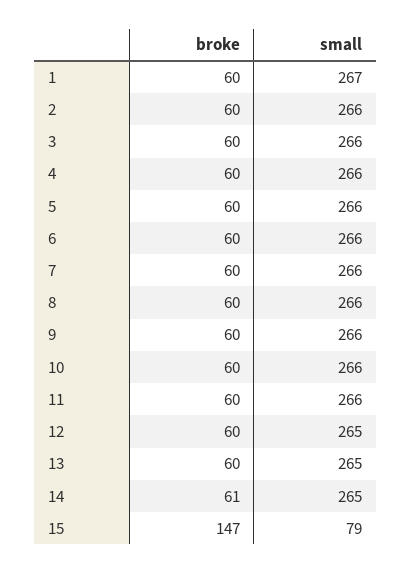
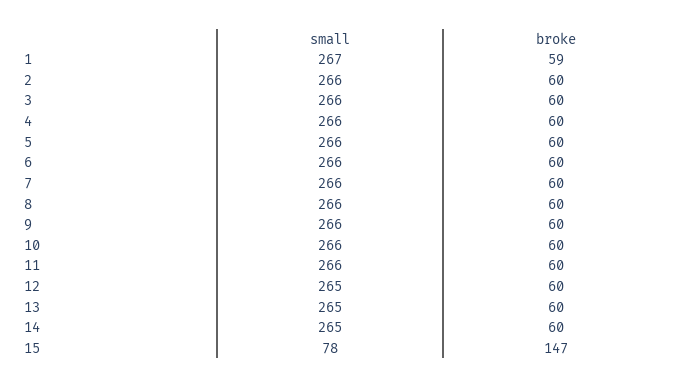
broke, 1: 60 -> 59
broke, 14: 61 -> 60
small, 15: 79 -> 78

